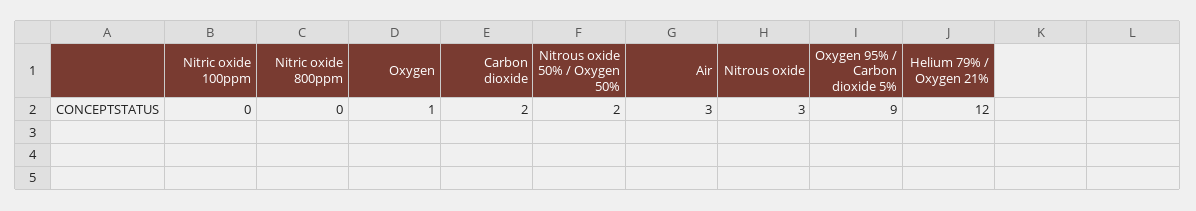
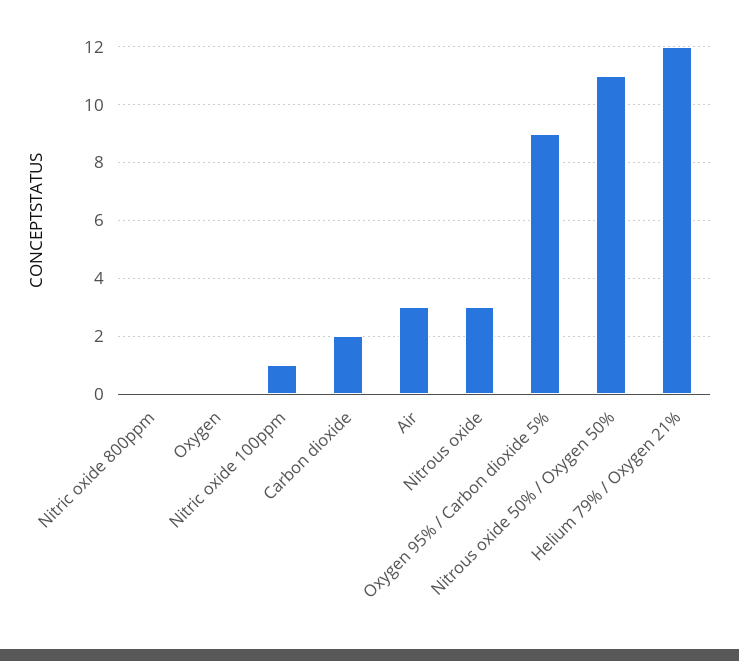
Nitric oxide 100ppm: 0 -> 1
Oxygen: 1 -> 0
Nitrous oxide 50% / Oxygen 50%: 2 -> 11

